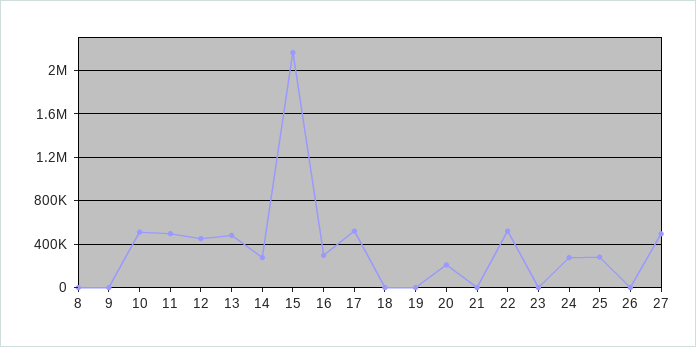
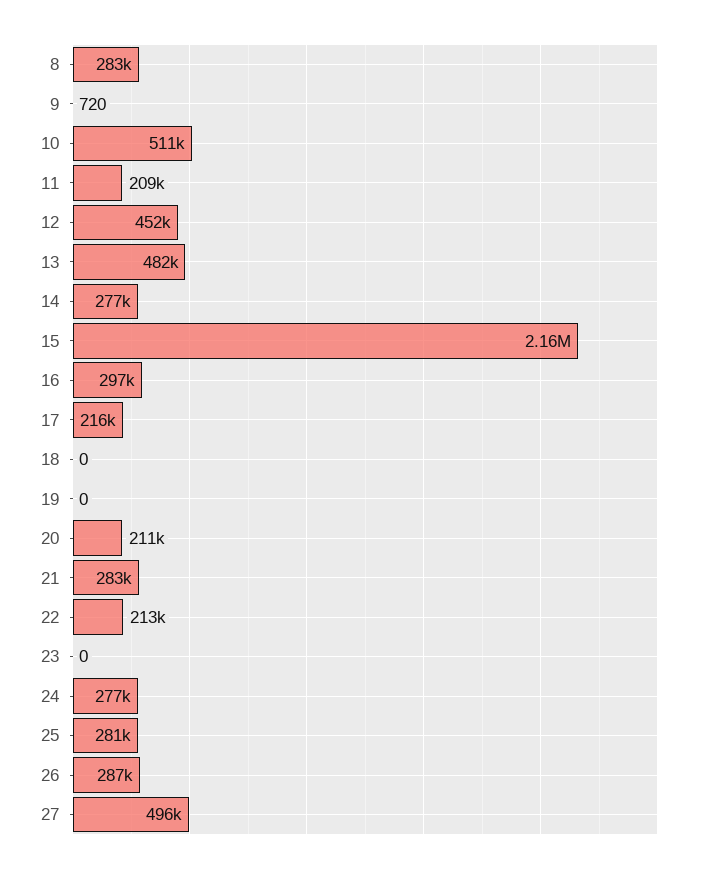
8: 0 -> 283000
11: 500000 -> 209000
17: 500000 -> 216000
21: 0 -> 283000
22: 500000 -> 213000
26: 0 -> 287000

